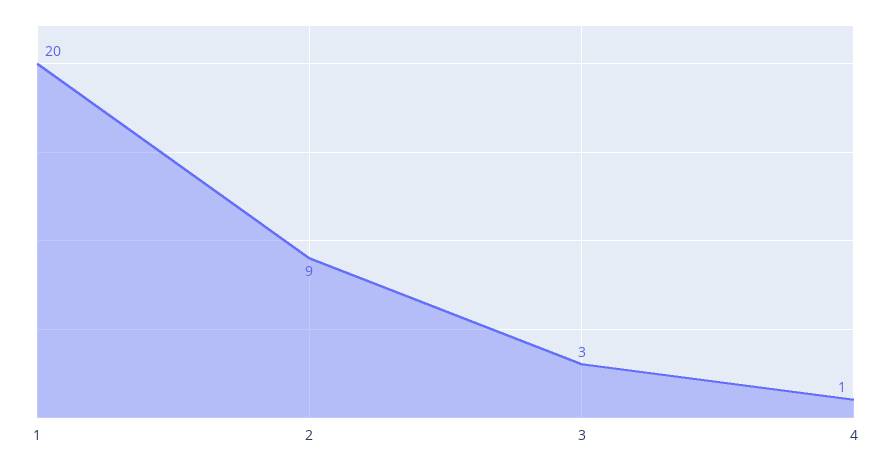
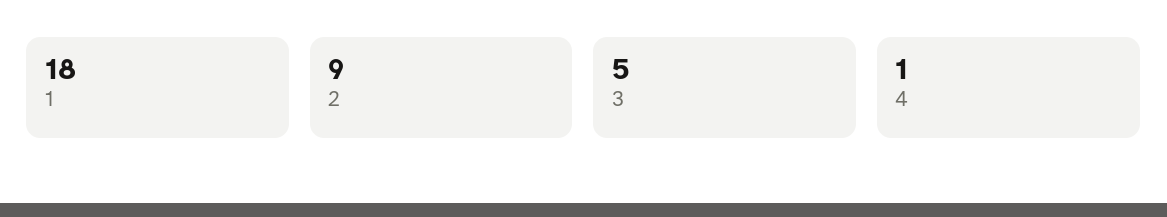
1: 20 -> 18
3: 3 -> 5

